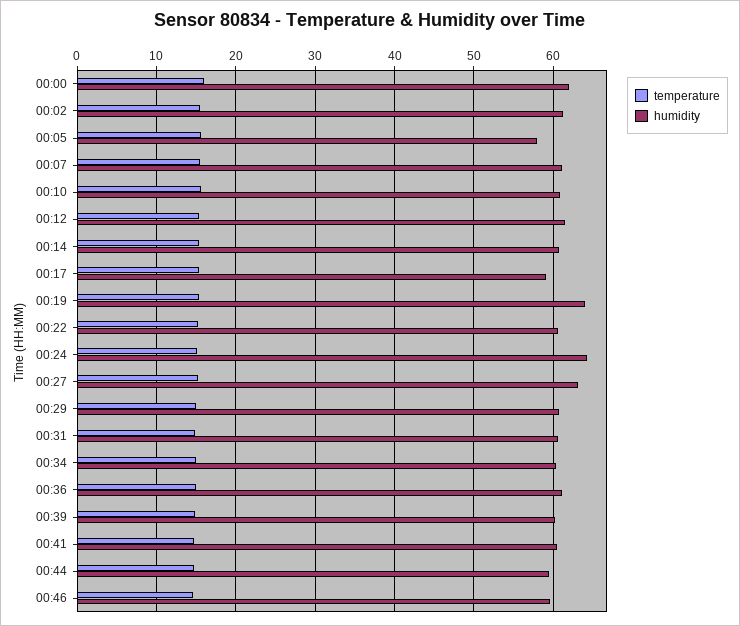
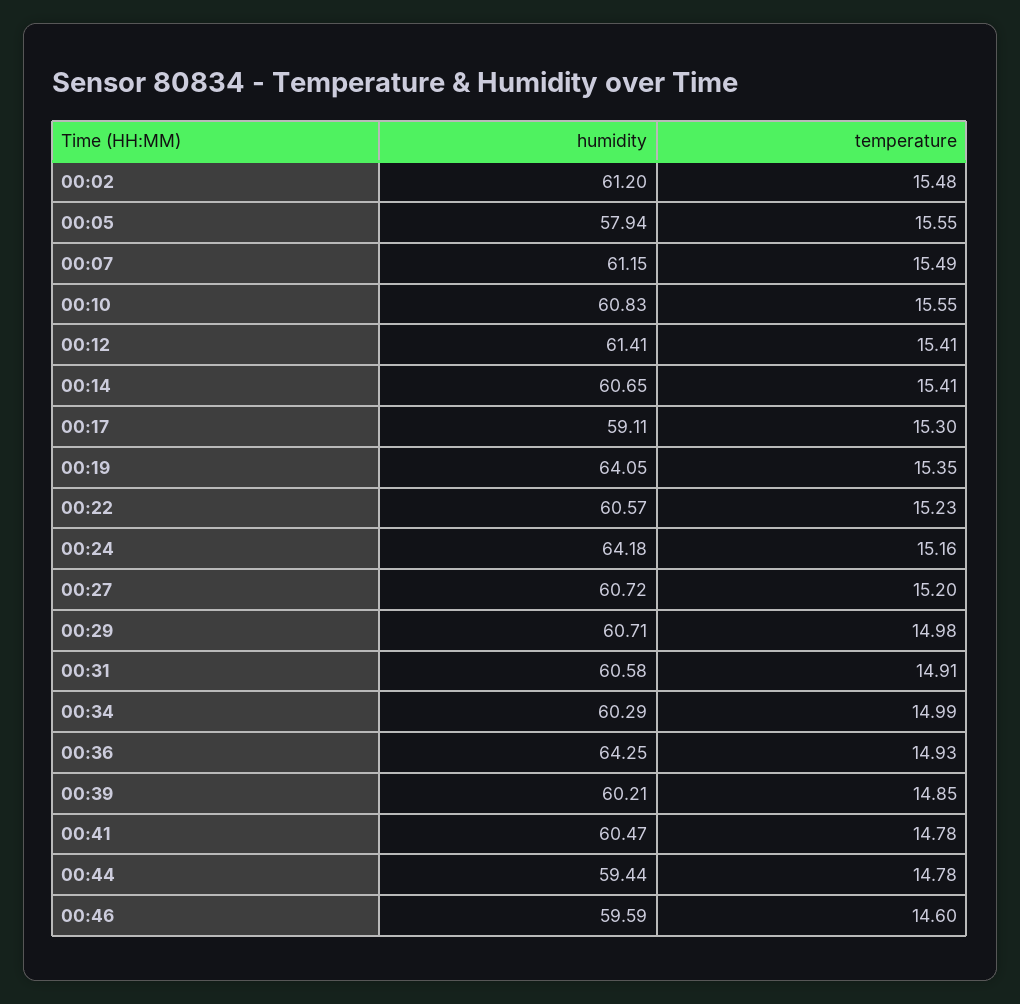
temperature, 00:00: 16 -> none
humidity, 00:00: 62 -> none
humidity, 00:27: 63 -> 60.72
humidity, 00:36: 61 -> 64.25

